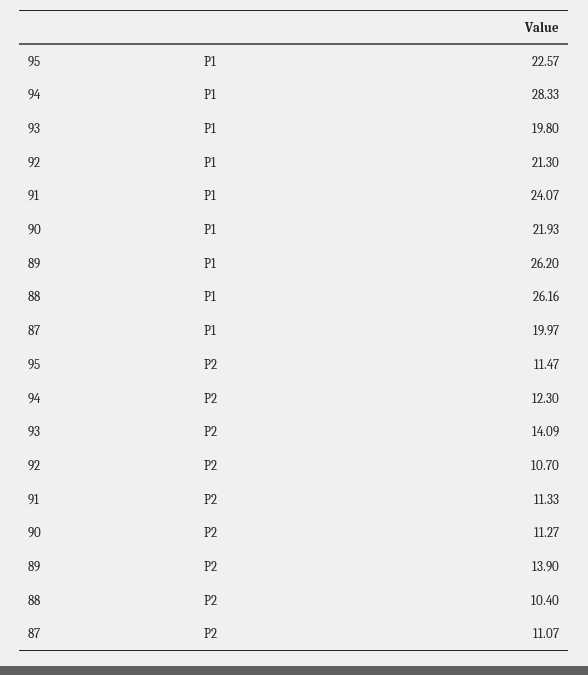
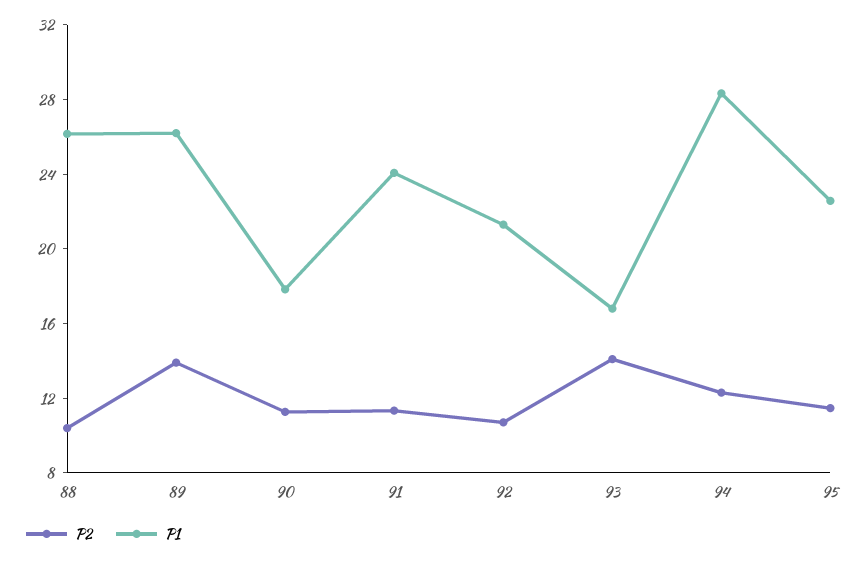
P1, 93: 19.8 -> 17
P1, 90: 21.93 -> 18
P1, 87: 19.97 -> none
P2, 87: 11.07 -> none

